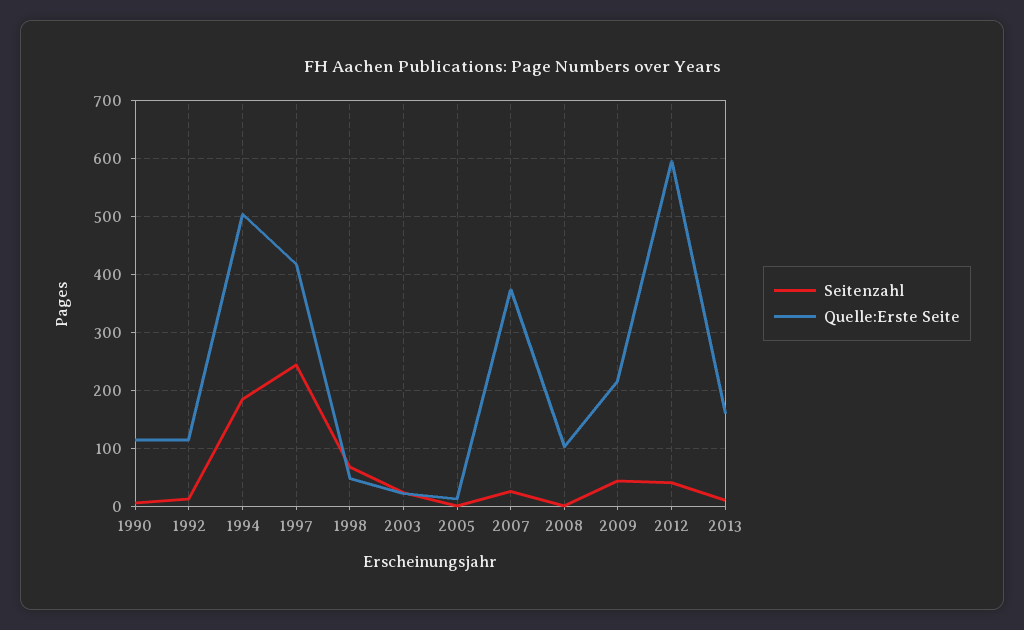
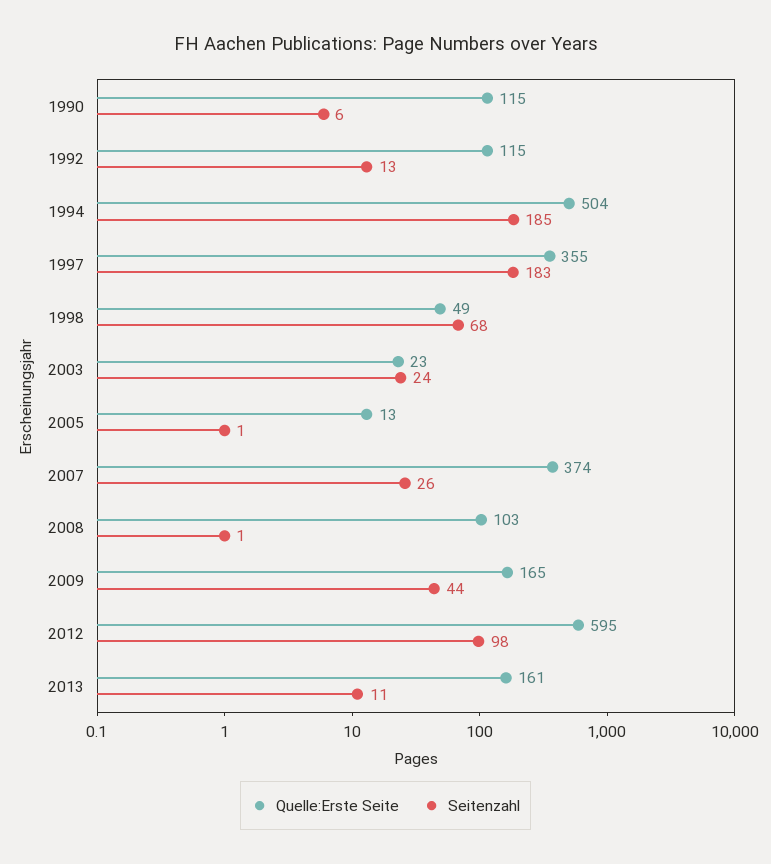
Seitenzahl, 1997: 240 -> 183
Quelle:Erste Seite, 1997: 420 -> 355
Quelle:Erste Seite, 2009: 220 -> 165
Seitenzahl, 2012: 40 -> 98

